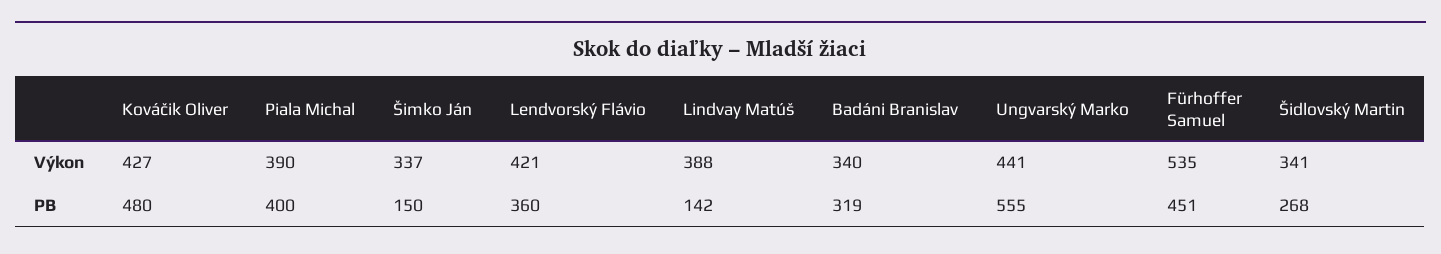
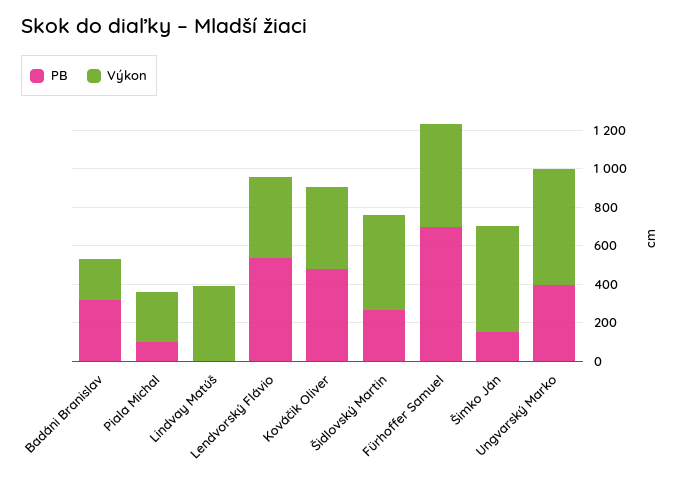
Výkon, Piala Michal: 390 -> 250
Výkon, Šimko Ján: 337 -> 550
Výkon, Badáni Branislav: 340 -> 200
Výkon, Ungvarský Marko: 441 -> 600
Výkon, Šidlovský Martin: 341 -> 500
PB, Piala Michal: 400 -> 100
PB, Lendvorský Flávio: 360 -> 550
PB, Lindvay Matúš: 142 -> 0
PB, Ungvarský Marko: 555 -> 400
PB, Fürhoffer Samuel: 451 -> 700

